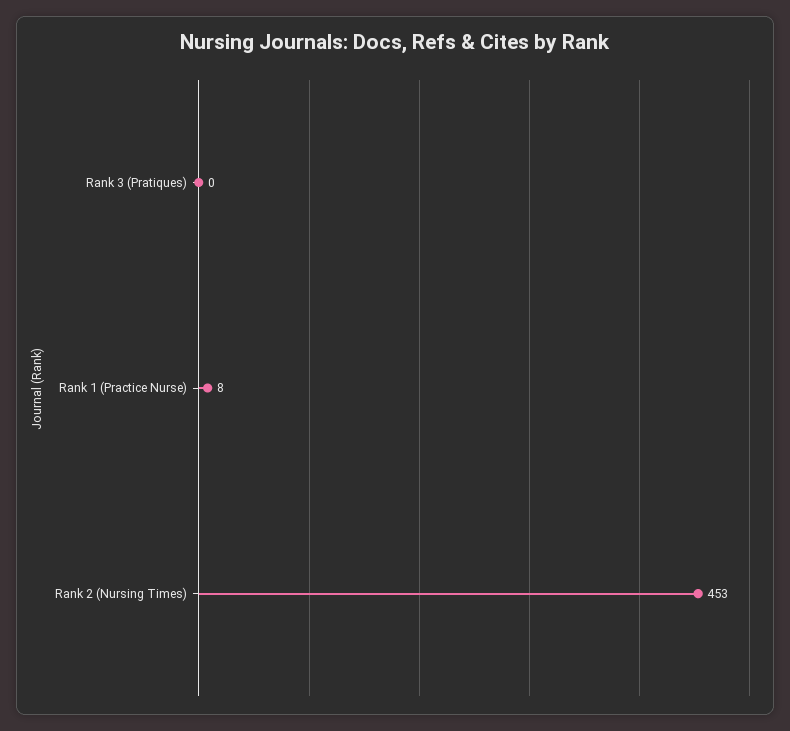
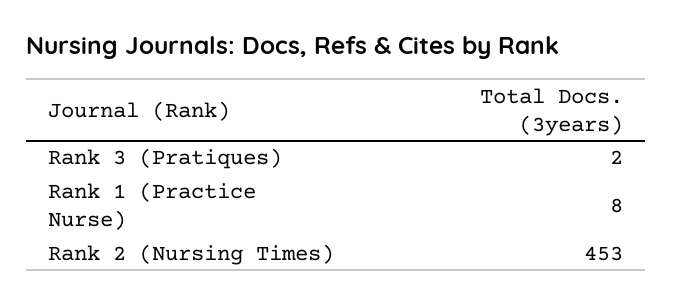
Rank 3 (Pratiques): 0 -> 2

